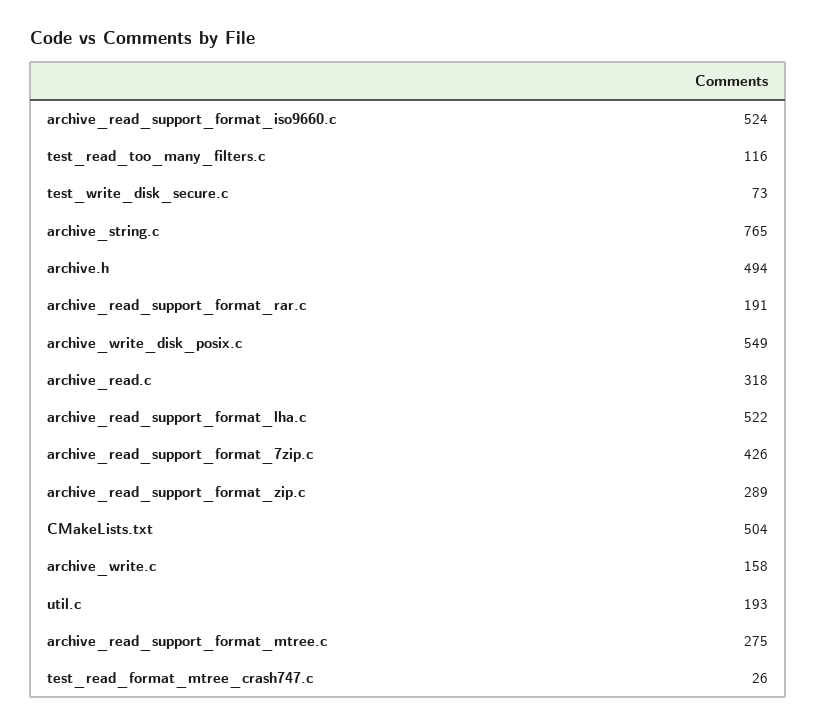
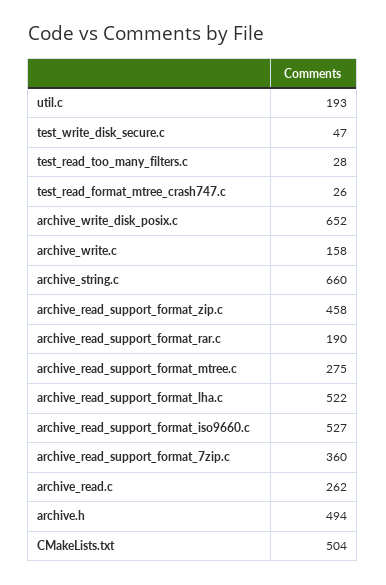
archive_read_support_format_iso9660.c: 524 -> 527
test_read_too_many_filters.c: 116 -> 28
test_write_disk_secure.c: 73 -> 47
archive_string.c: 765 -> 660
archive_read_support_format_rar.c: 191 -> 190
archive_write_disk_posix.c: 549 -> 652
archive_read.c: 318 -> 262
archive_read_support_format_7zip.c: 426 -> 360
archive_read_support_format_zip.c: 289 -> 458

